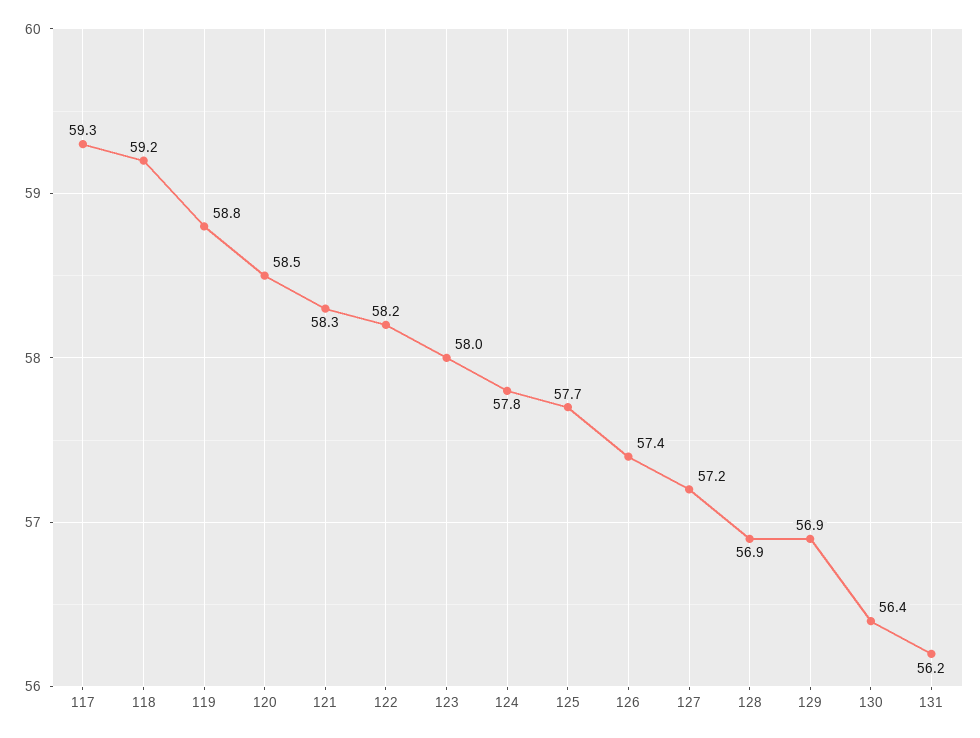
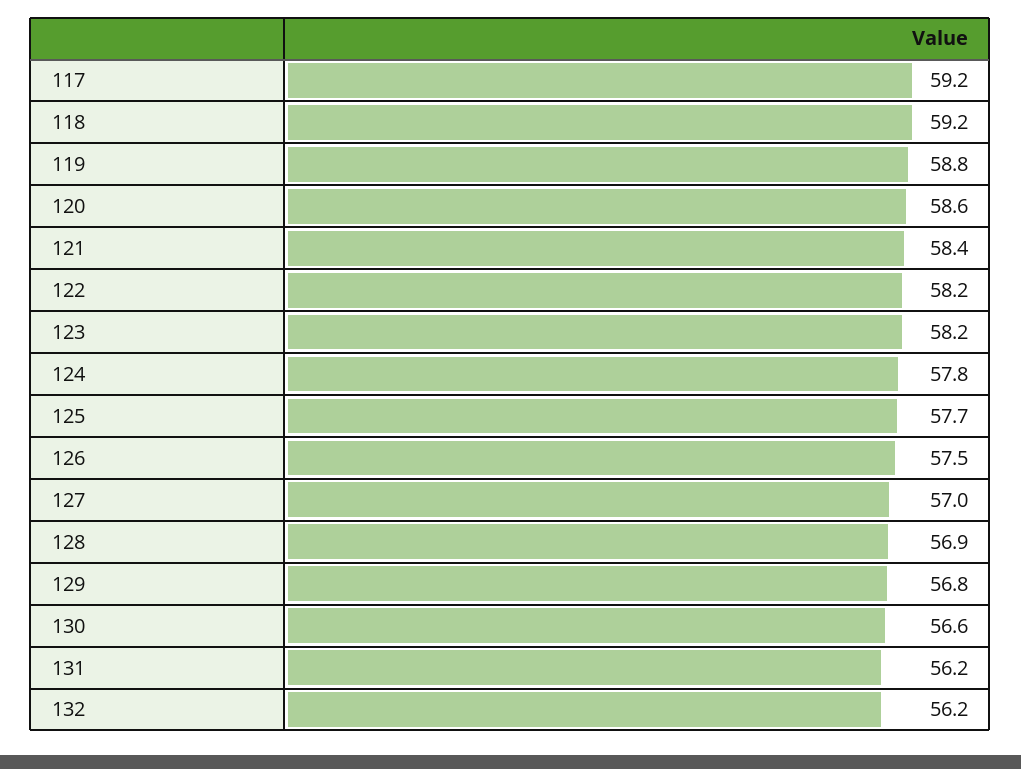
117: 59.3 -> 59.2
120: 58.5 -> 58.6
121: 58.3 -> 58.4
123: 58 -> 58.2
126: 57.4 -> 57.5
127: 57.2 -> 57
129: 56.9 -> 56.8
130: 56.4 -> 56.6
132: none -> 56.2

